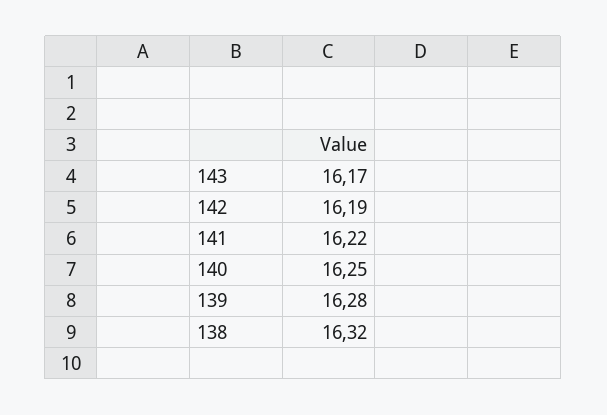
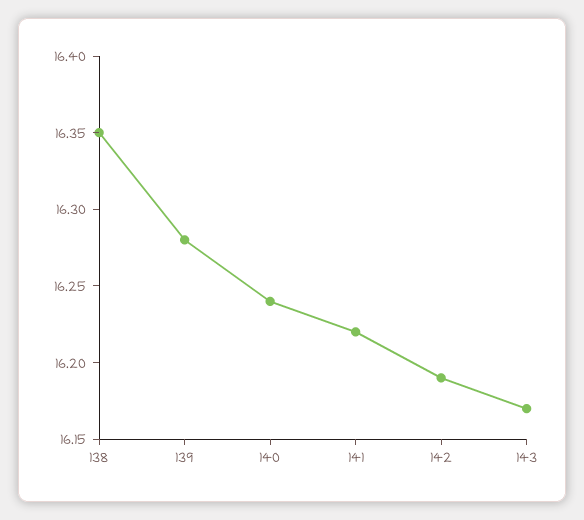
140: 16.25 -> 16.24
138: 16.32 -> 16.35

